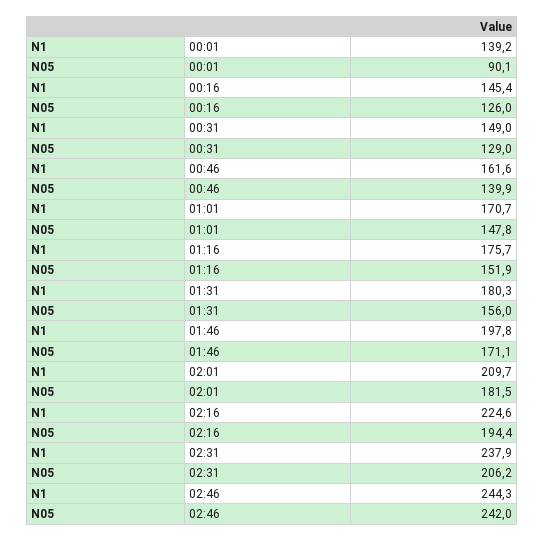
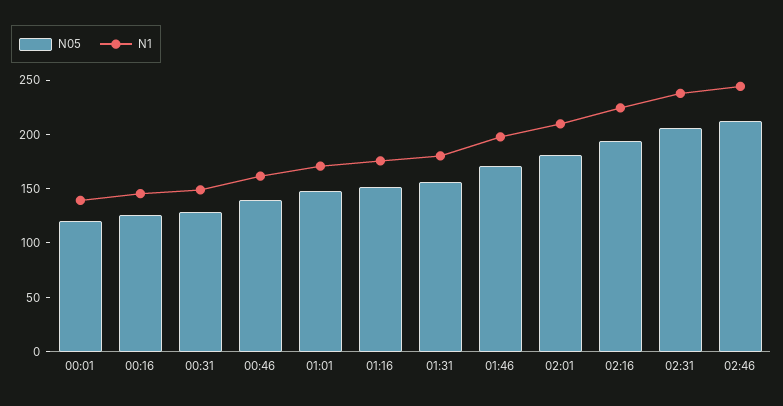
N05, 00:01: 90.1 -> 120
N05, 02:46: 242 -> 210

